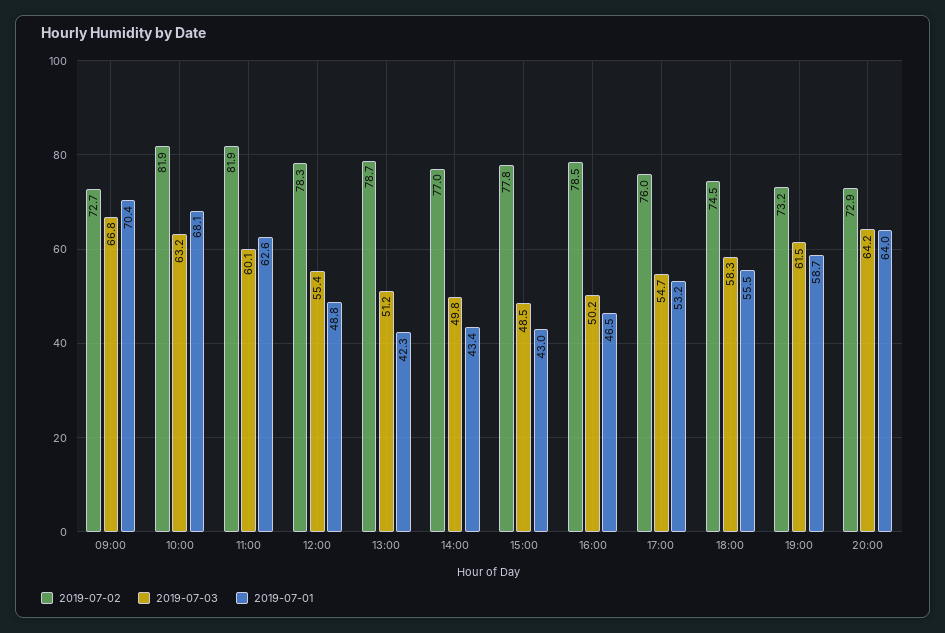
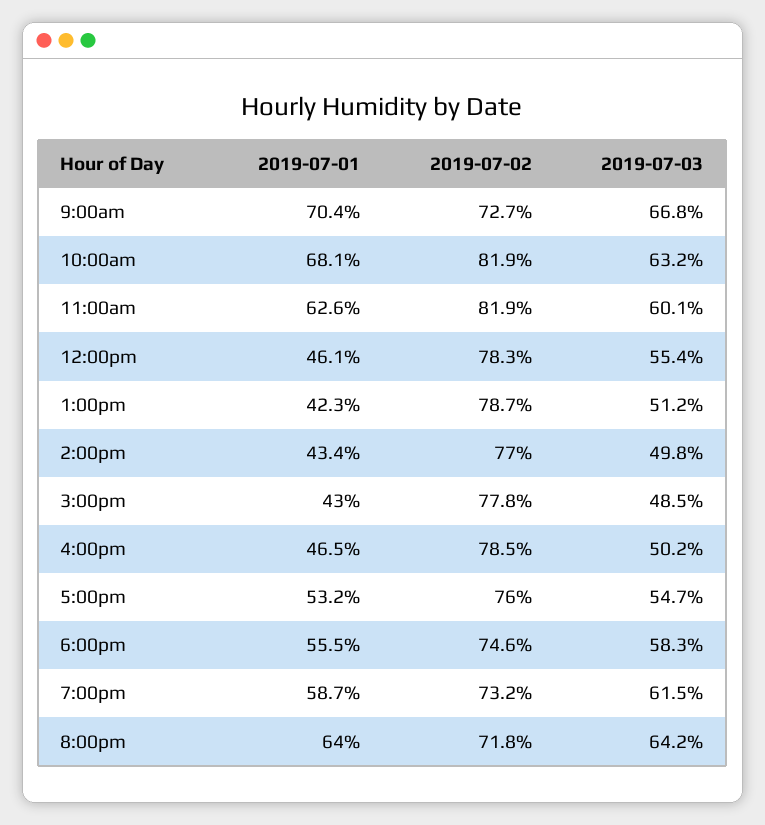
2019-07-01, 12:00: 48.8 -> 46.1
2019-07-02, 18:00: 74.5 -> 74.6
2019-07-02, 20:00: 72.9 -> 71.8

